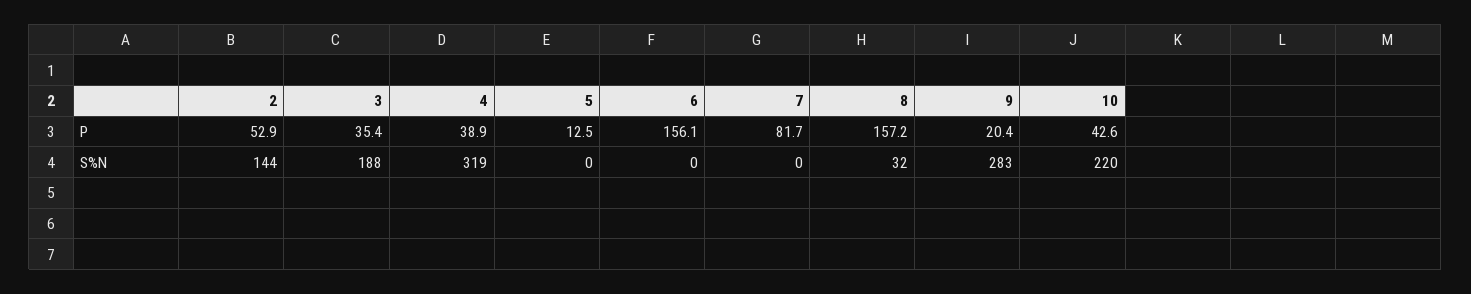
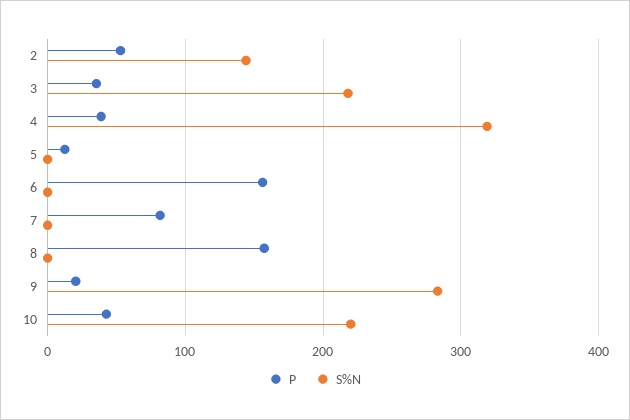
S%N, 3: 188 -> 220
S%N, 8: 32 -> 0

